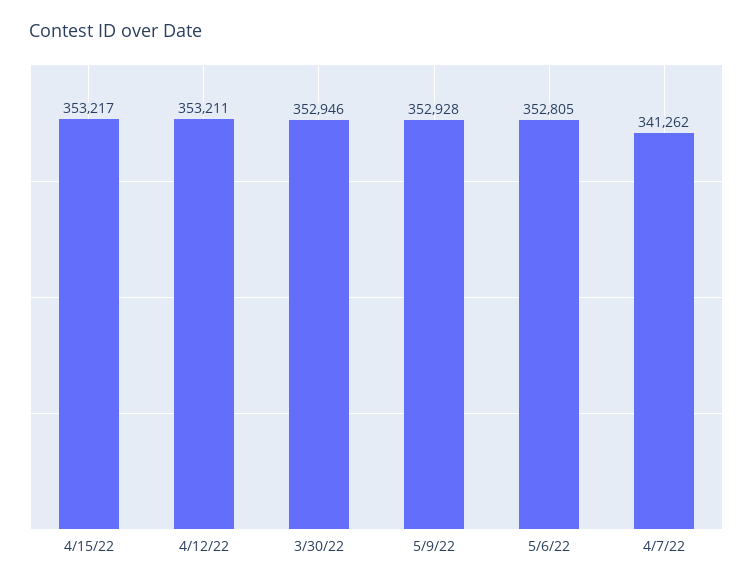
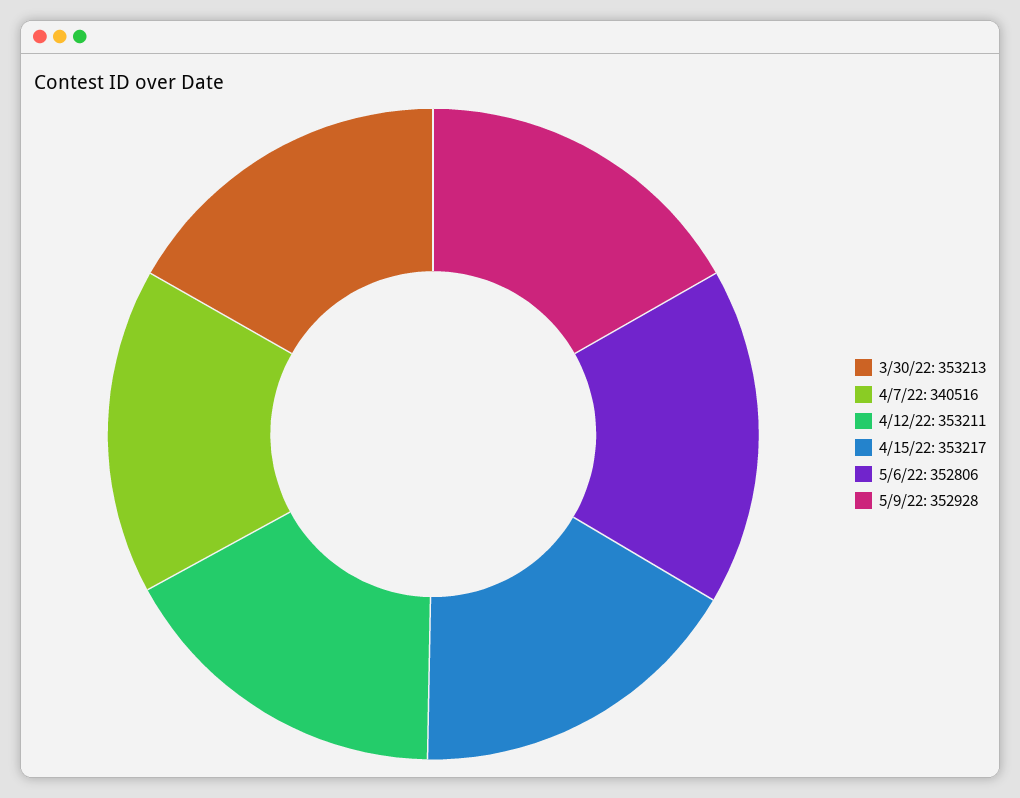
3/30/22: 352946 -> 353213
5/6/22: 352805 -> 352806
4/7/22: 341262 -> 340516

